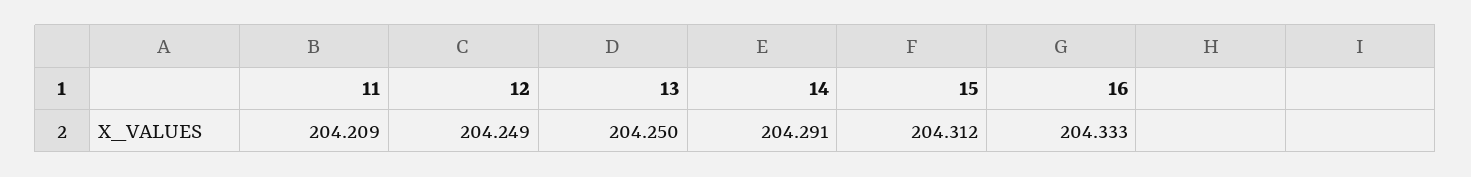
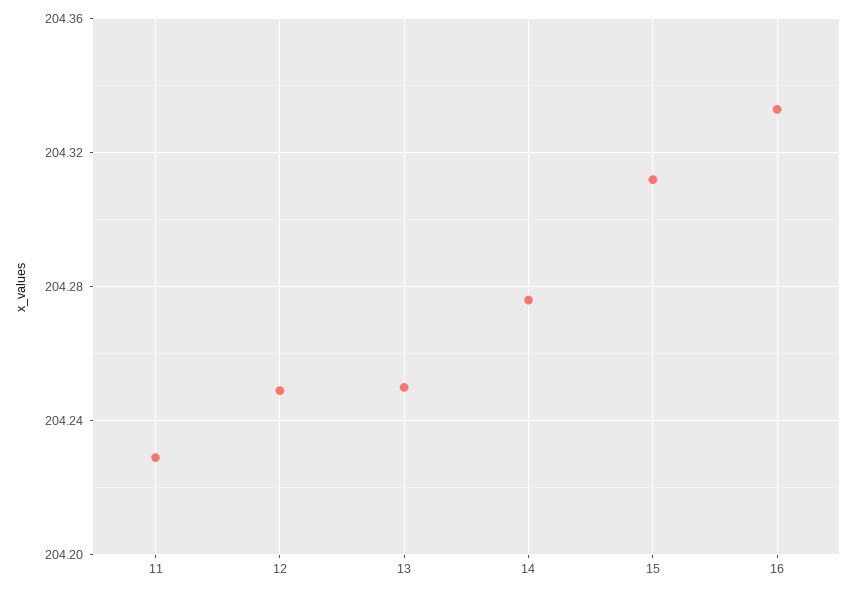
11: 204.209 -> 204.23
14: 204.291 -> 204.275

